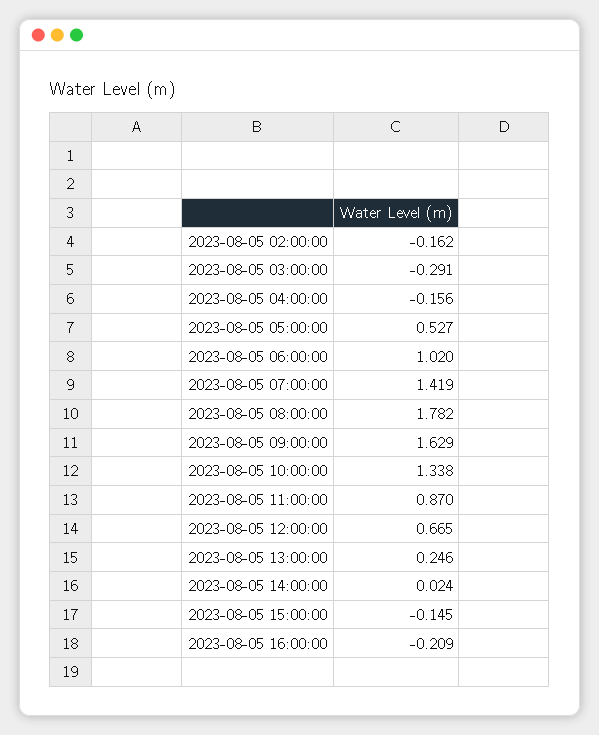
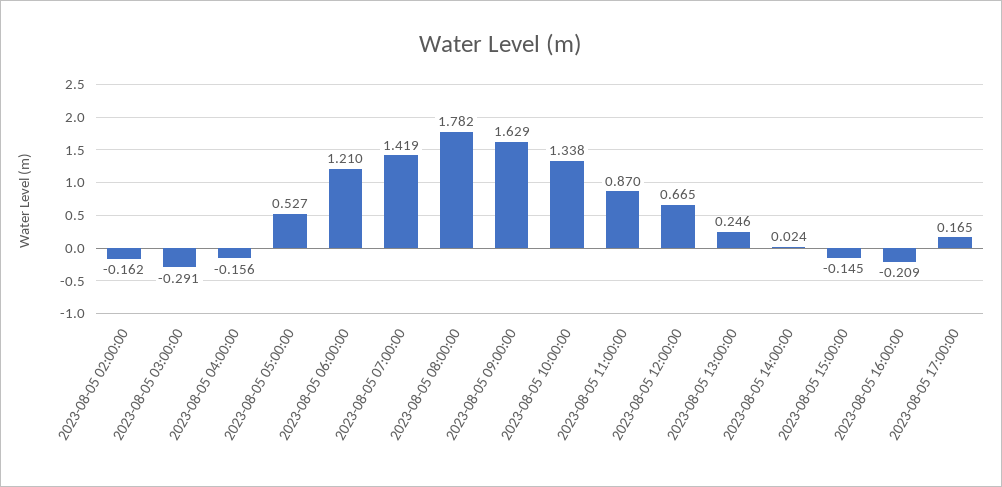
2023-08-05 06:00:00: 1.02 -> 1.21
2023-08-05 17:00:00: none -> 0.165

